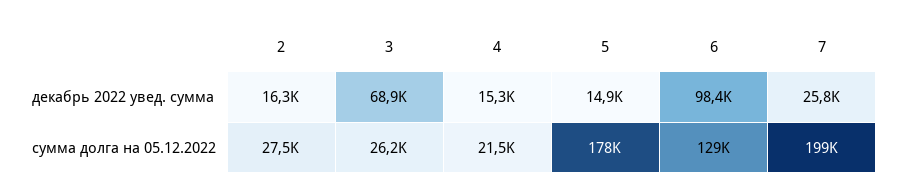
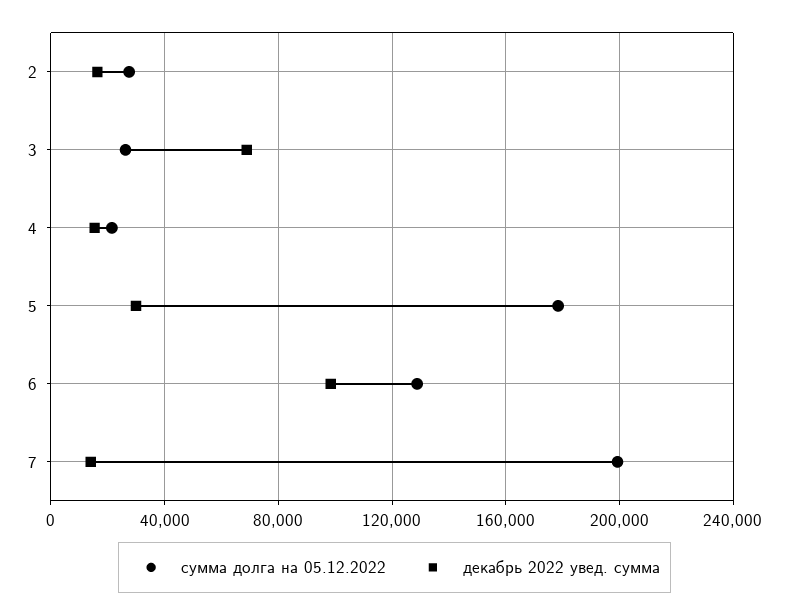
декабрь 2022 увед. сумма, 5: 14900 -> 30000
декабрь 2022 увед. сумма, 7: 25800 -> 15000

